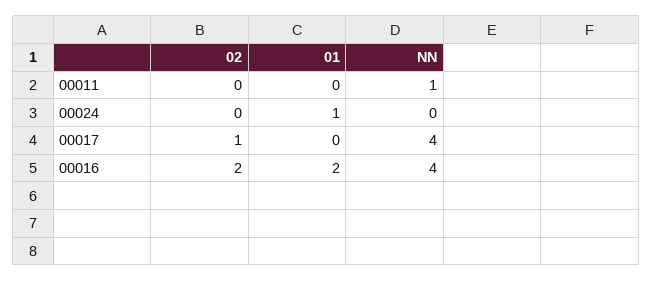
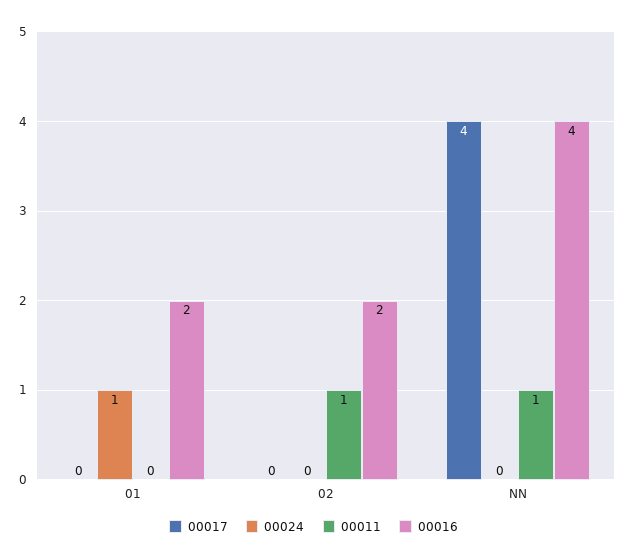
00011, 02: 0 -> 1
00017, 02: 1 -> 0

